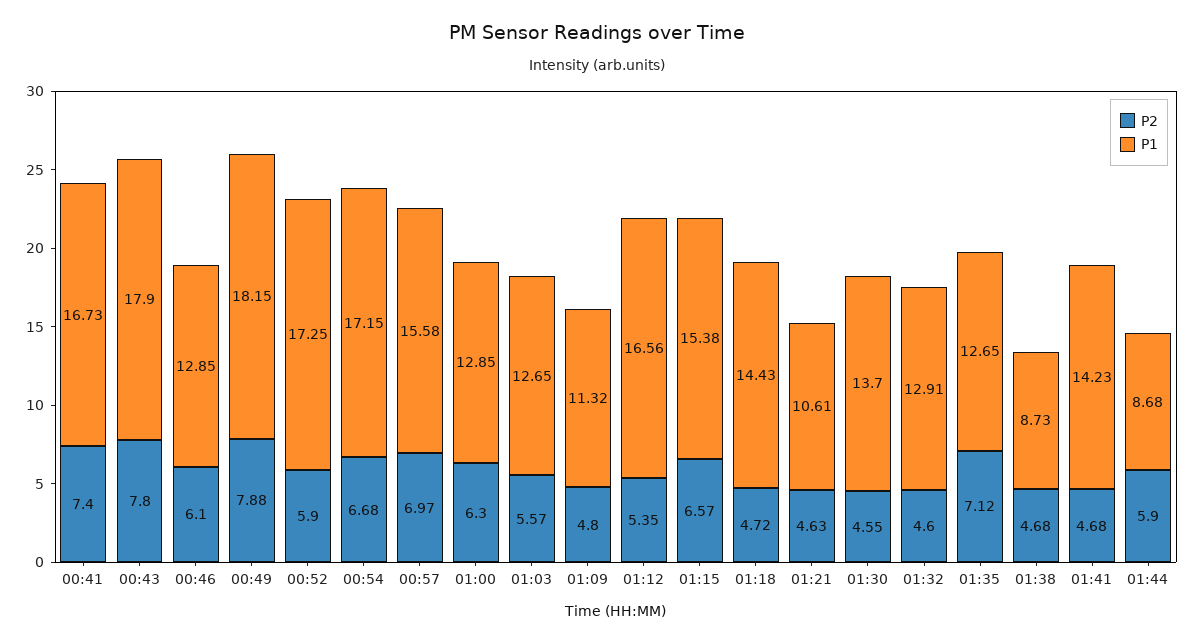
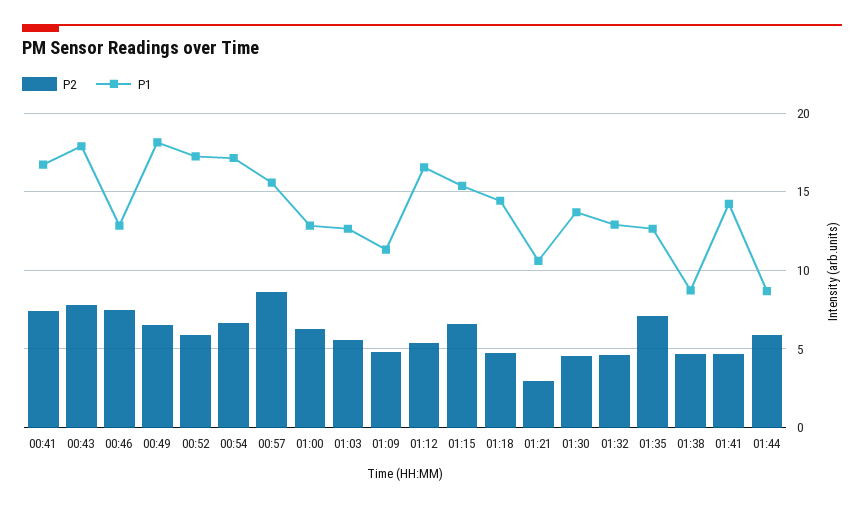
P2, 00:46: 6.1 -> 7.5
P2, 00:49: 7.88 -> 6.5
P2, 00:57: 6.97 -> 8.5
P2, 01:21: 4.63 -> 3

